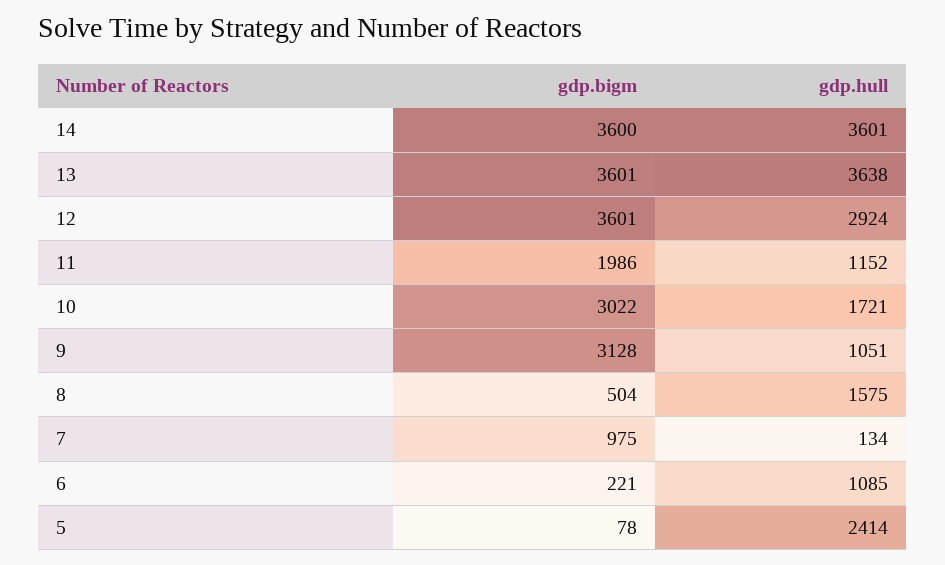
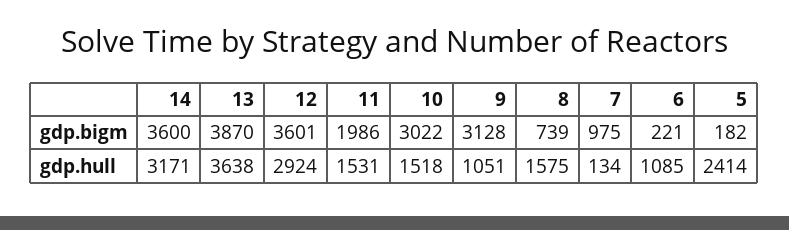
gdp.hull, 14: 3601 -> 3171
gdp.bigm, 13: 3601 -> 3870
gdp.hull, 11: 1152 -> 1531
gdp.hull, 10: 1721 -> 1518
gdp.bigm, 8: 504 -> 739
gdp.bigm, 5: 78 -> 182

